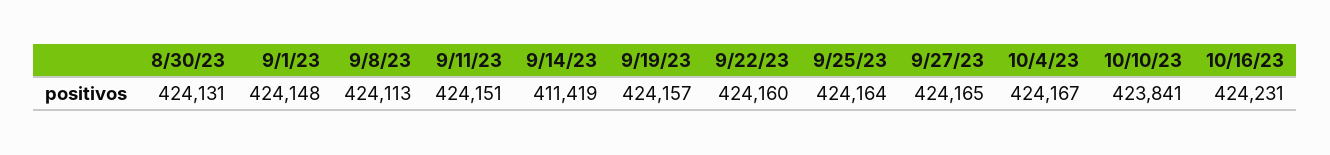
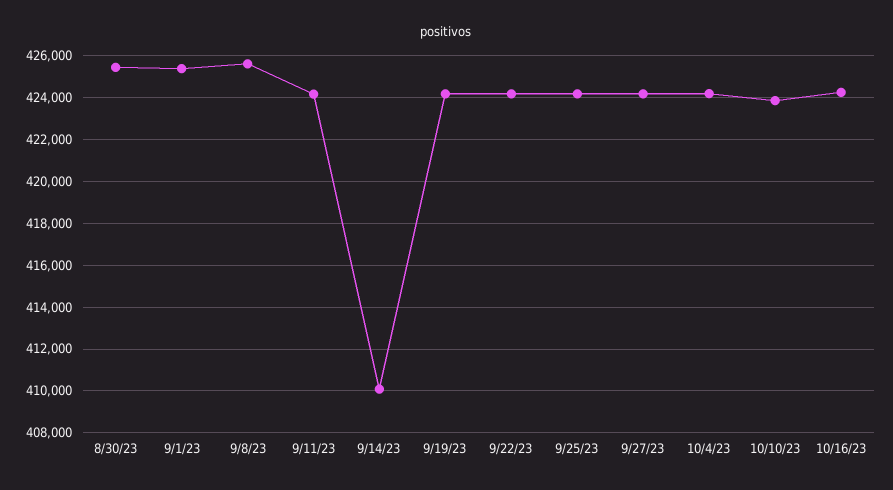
8/30/23: 424131 -> 425500
9/1/23: 424148 -> 425500
9/8/23: 424113 -> 425500
9/14/23: 411419 -> 410000

